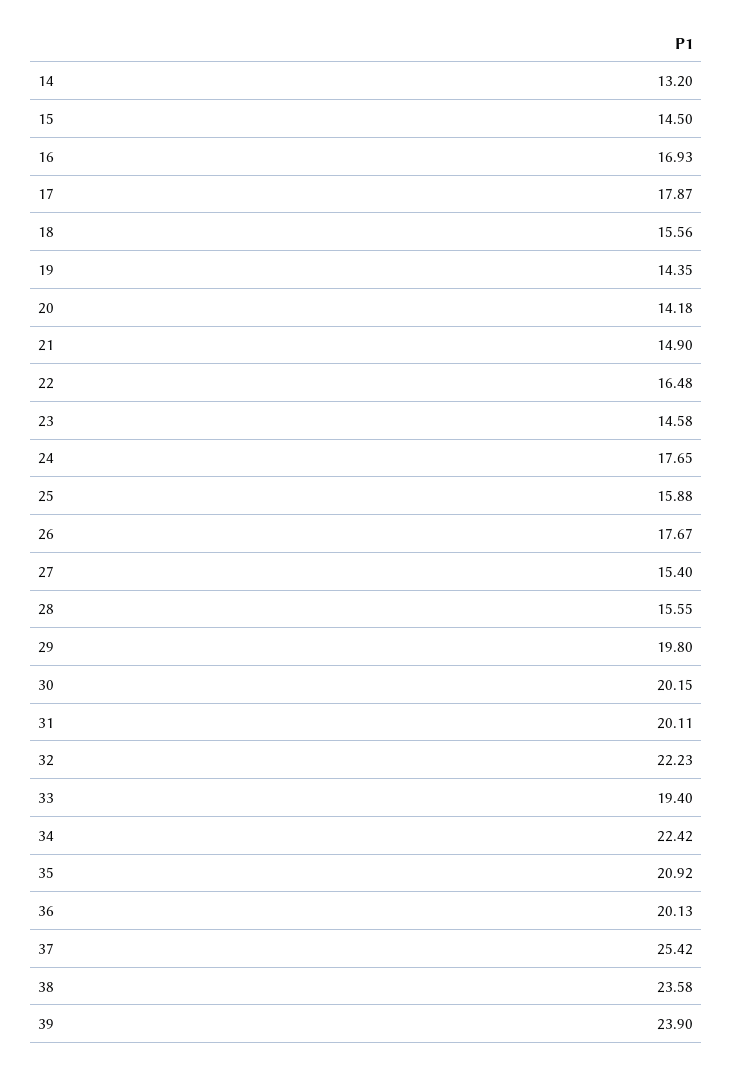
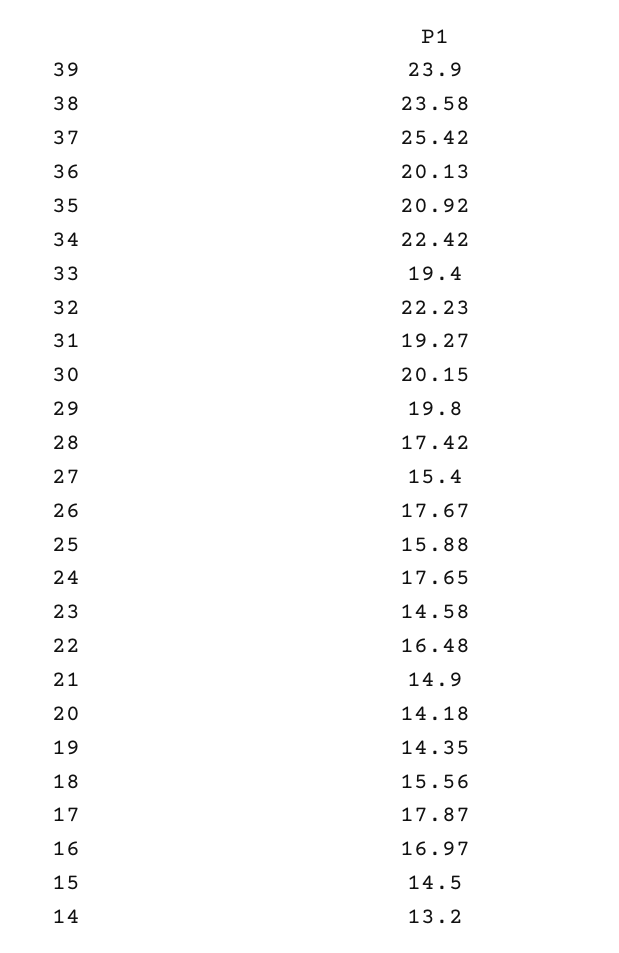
16: 16.93 -> 16.97
28: 15.55 -> 17.42
31: 20.11 -> 19.27

